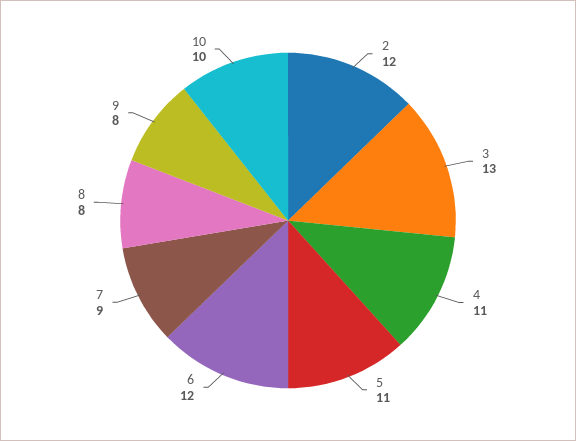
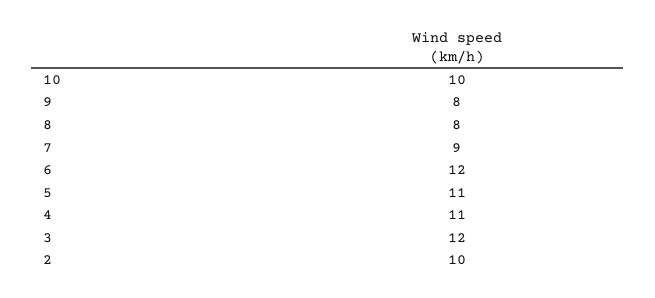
2: 12 -> 10
3: 13 -> 12

